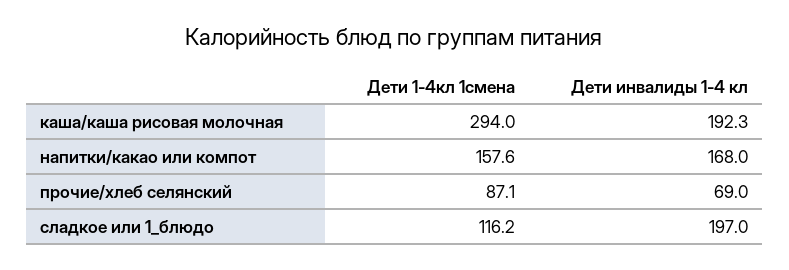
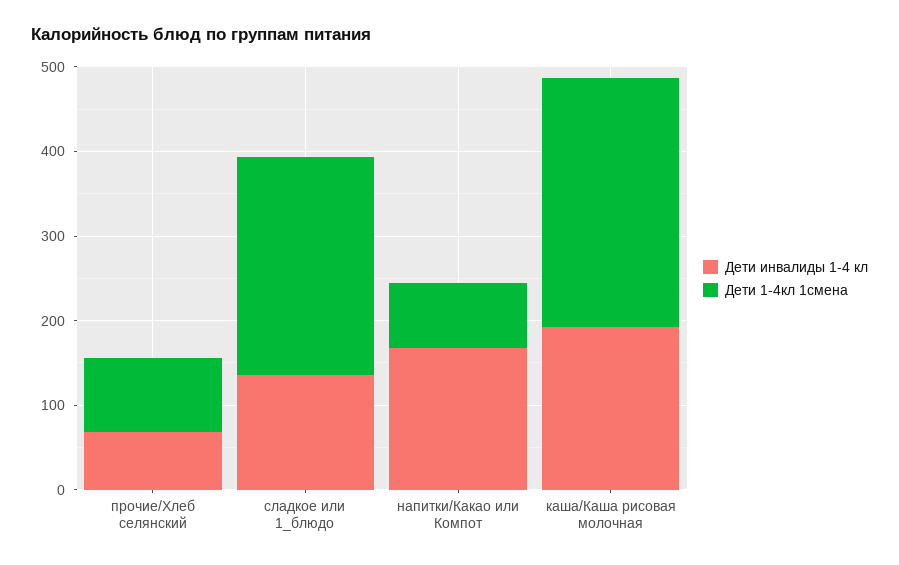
Дети 1-4кл 1смена, напитки/какао или компот: 157.6 -> 80
Дети 1-4кл 1смена, сладкое или 1_блюдо: 116.2 -> 260
Дети инвалиды 1-4 кл, сладкое или 1_блюдо: 197 -> 140

